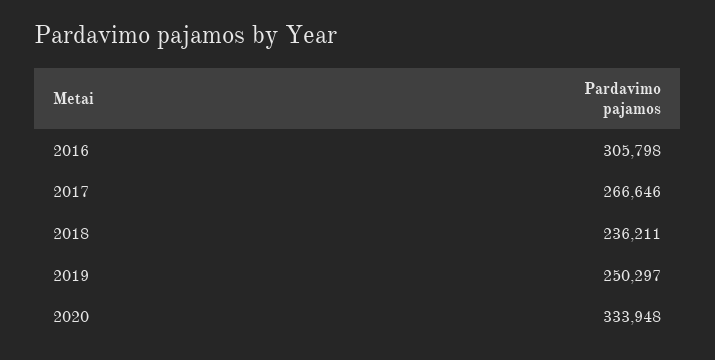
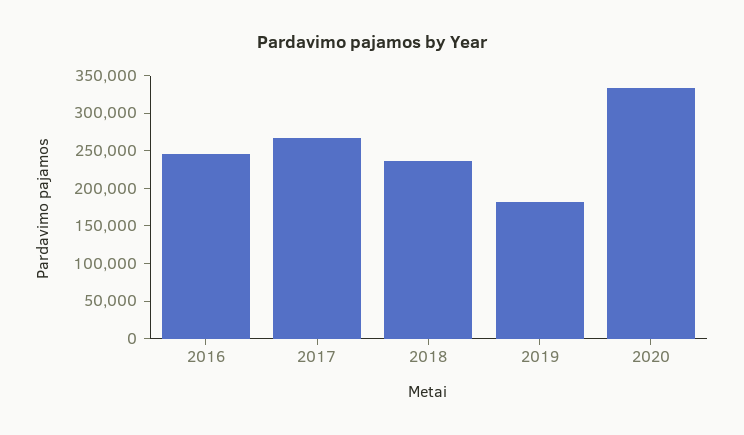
2016: 305798 -> 250000
2019: 250297 -> 175000

